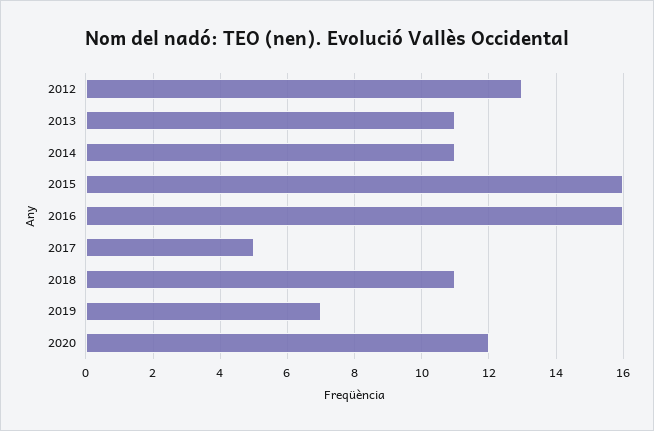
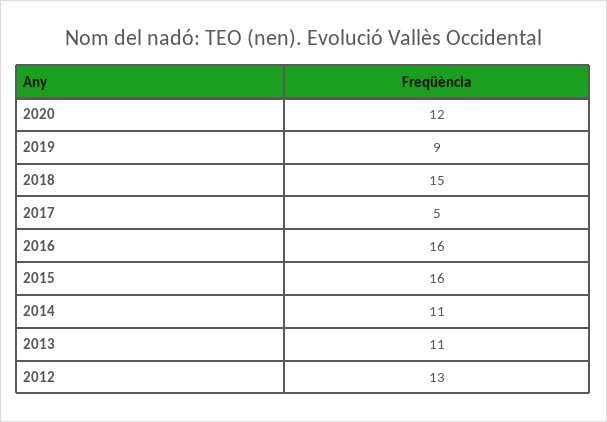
2018: 11 -> 15
2019: 7 -> 9

